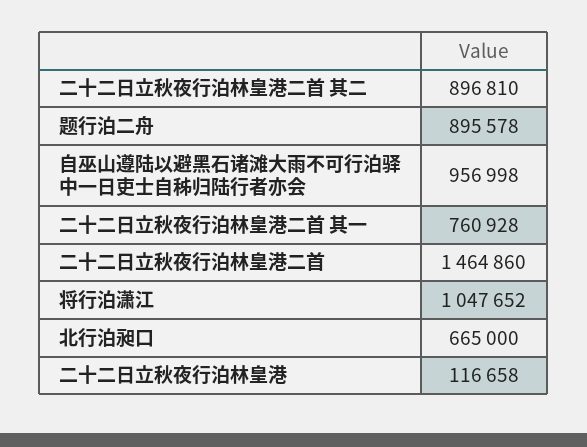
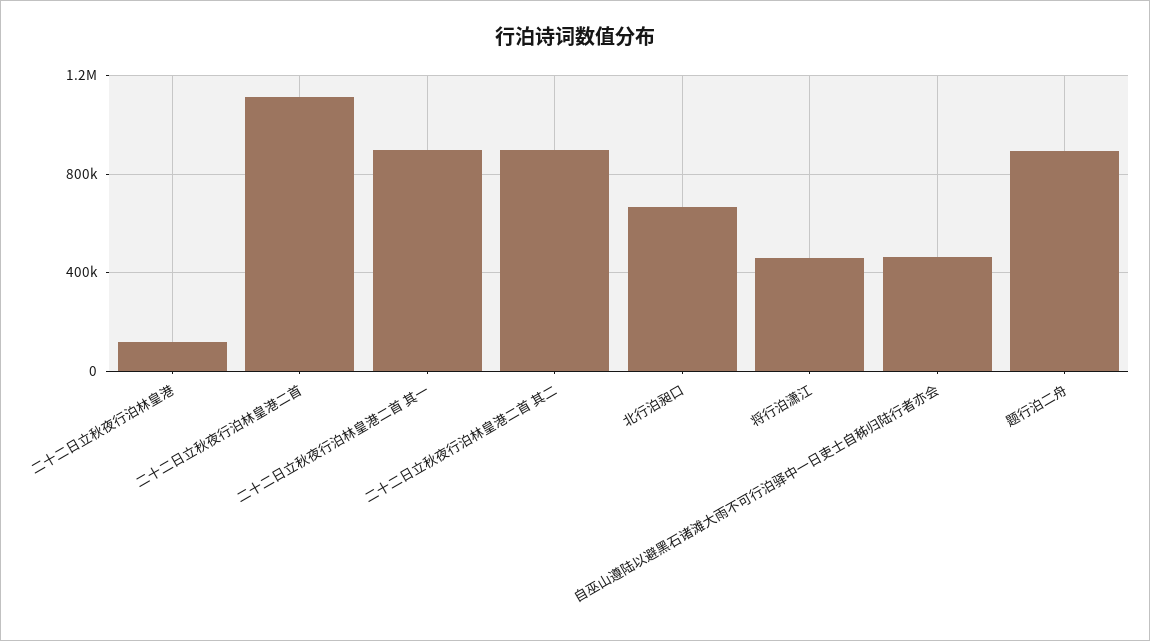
自巫山遵陆以避黑石诸滩大雨不可行泊驿中一日吏士自秭归陆行者亦会: 956998 -> 450000
二十二日立秋夜行泊林皇港二首 其一: 760928 -> 900000
二十二日立秋夜行泊林皇港二首: 1464860 -> 1100000
将行泊潇江: 1047652 -> 450000

